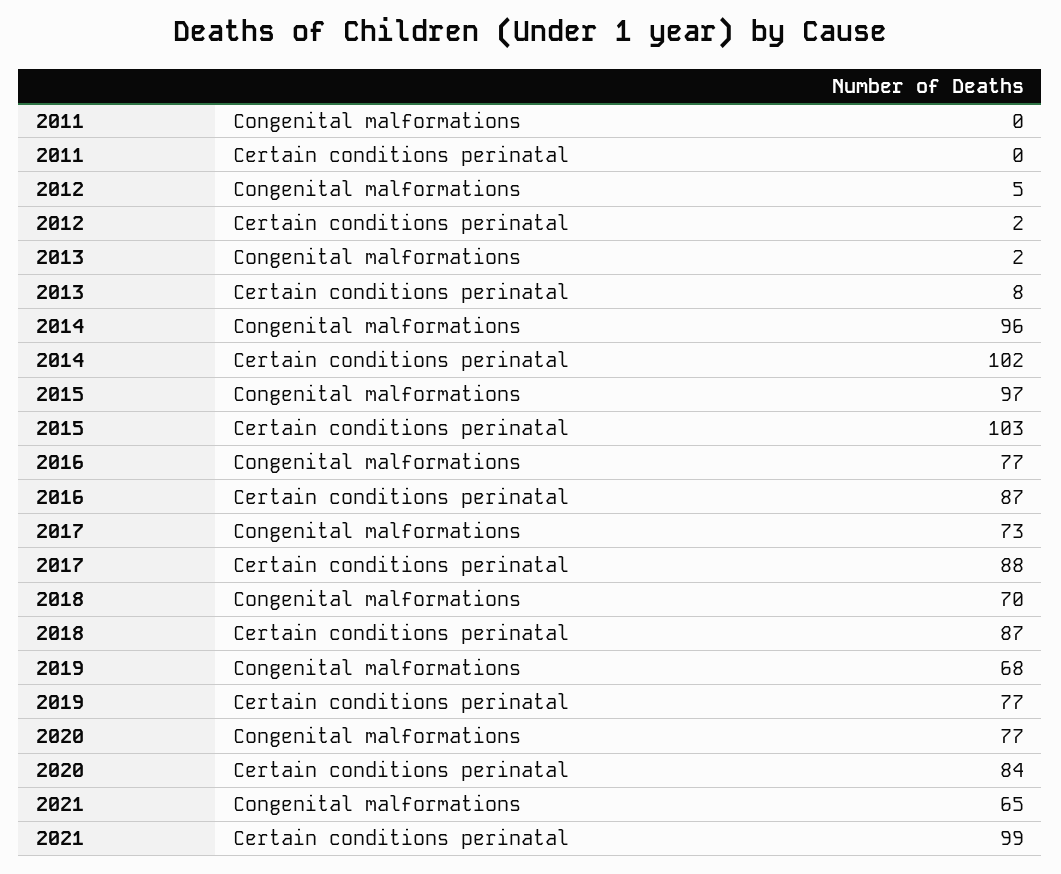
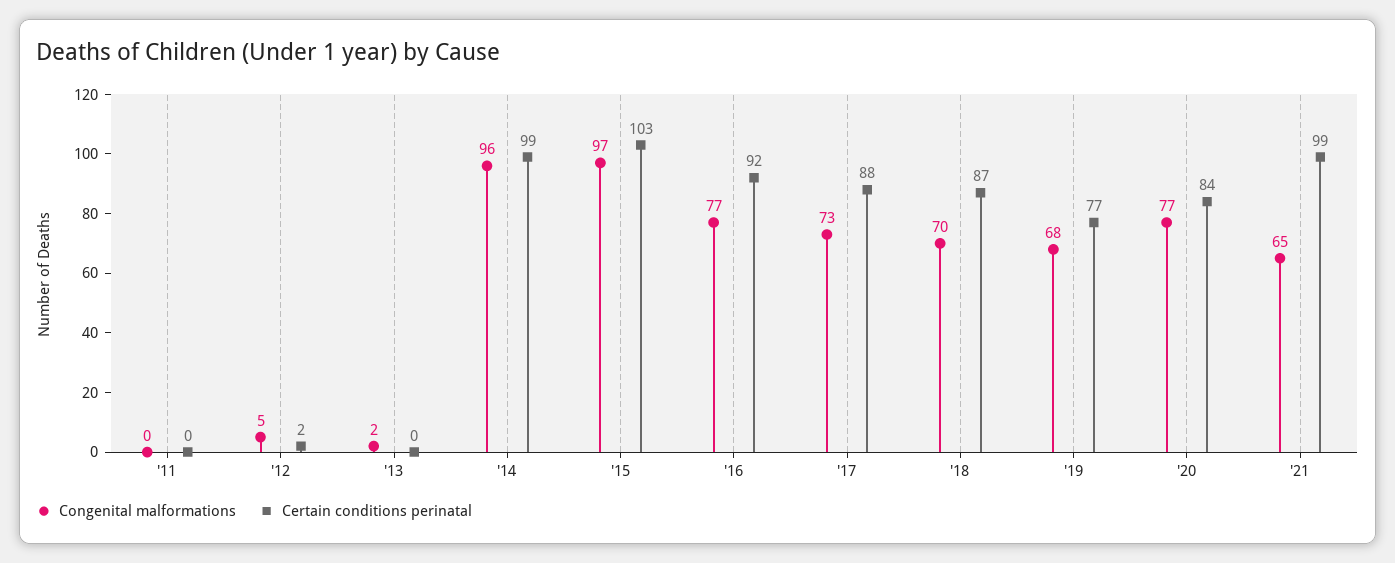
Certain conditions perinatal, 2013: 8 -> 0
Certain conditions perinatal, 2014: 102 -> 99
Certain conditions perinatal, 2016: 87 -> 92

